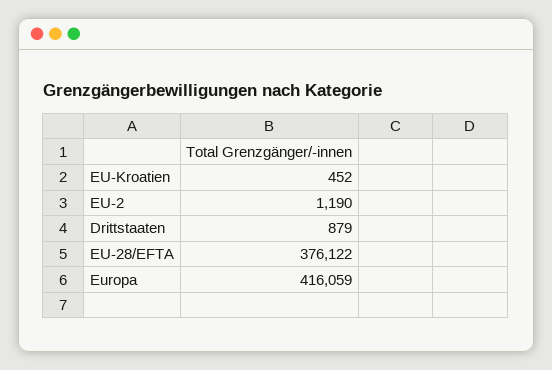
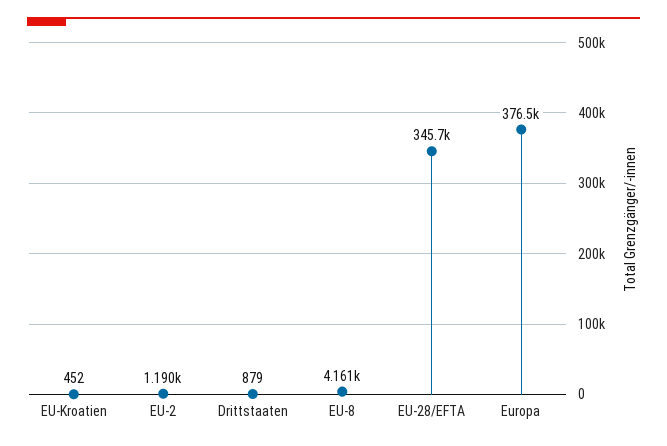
EU-28/EFTA: 376122 -> 345700
Europa: 416059 -> 376500
EU-8: none -> 4161

